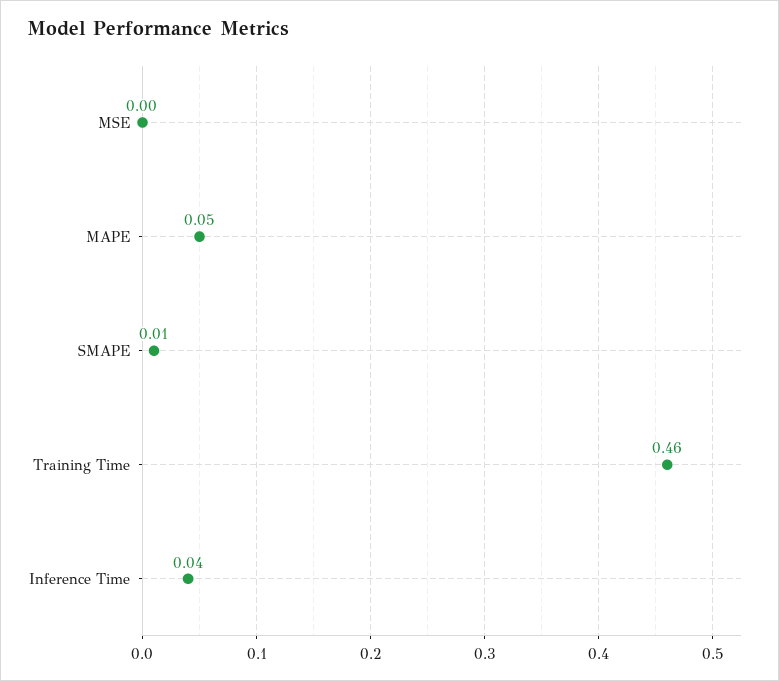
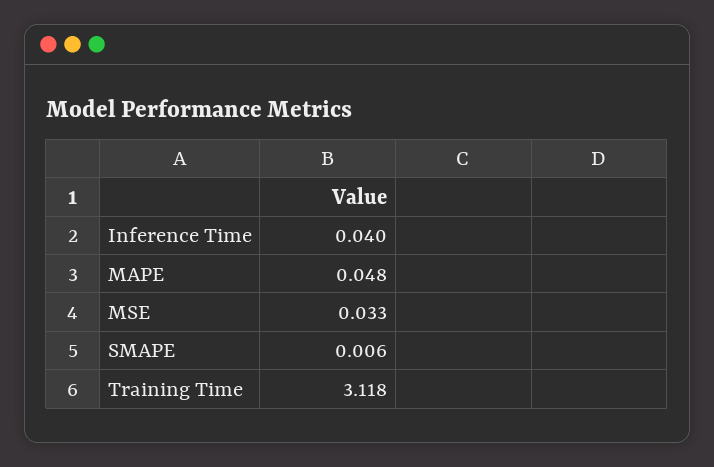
MSE: 0 -> 0.033
Training Time: 0.46 -> 3.118

